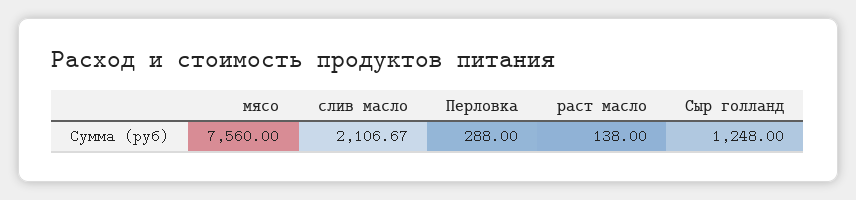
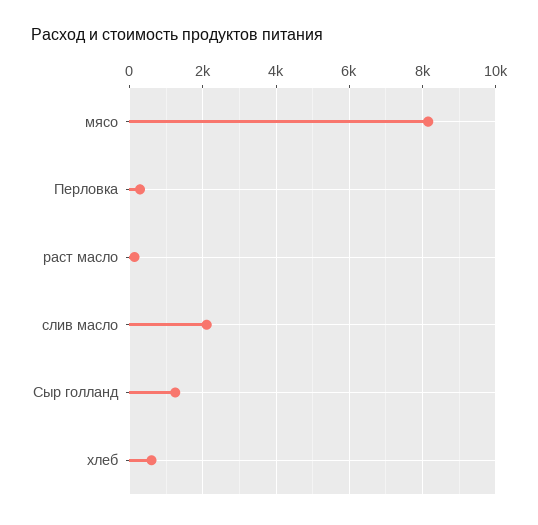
мясо: 7560 -> 8200
хлеб: none -> 600

